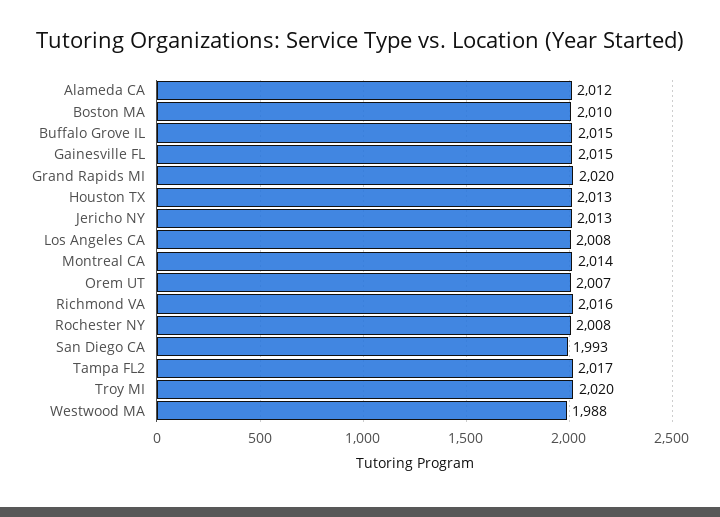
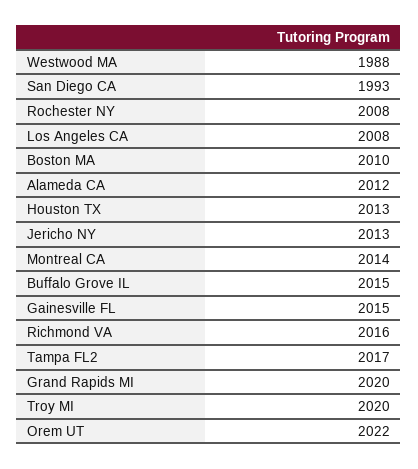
Orem UT: 2007 -> 2022

